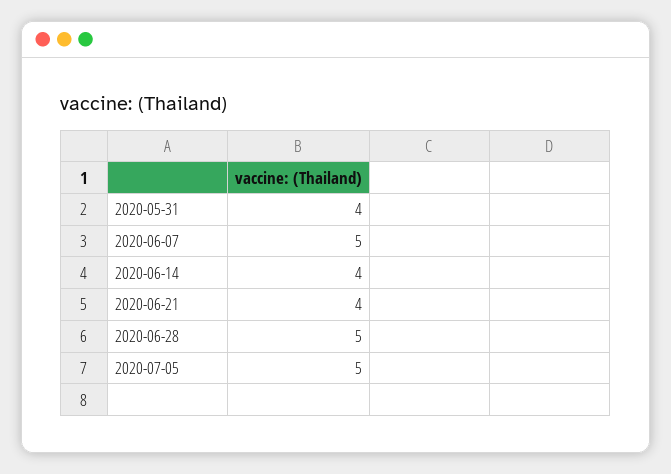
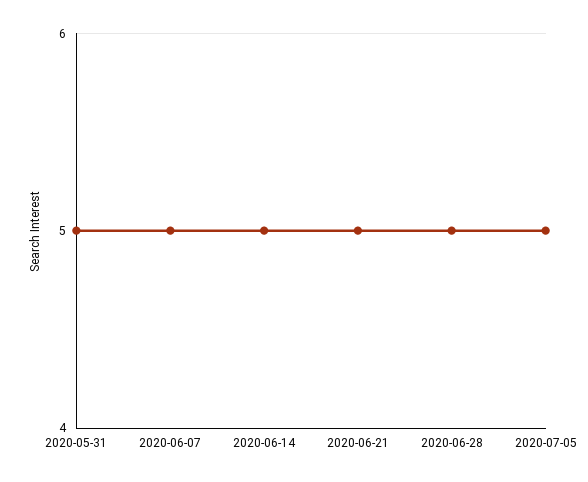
2020-05-31: 4 -> 5
2020-06-14: 4 -> 5
2020-06-21: 4 -> 5

